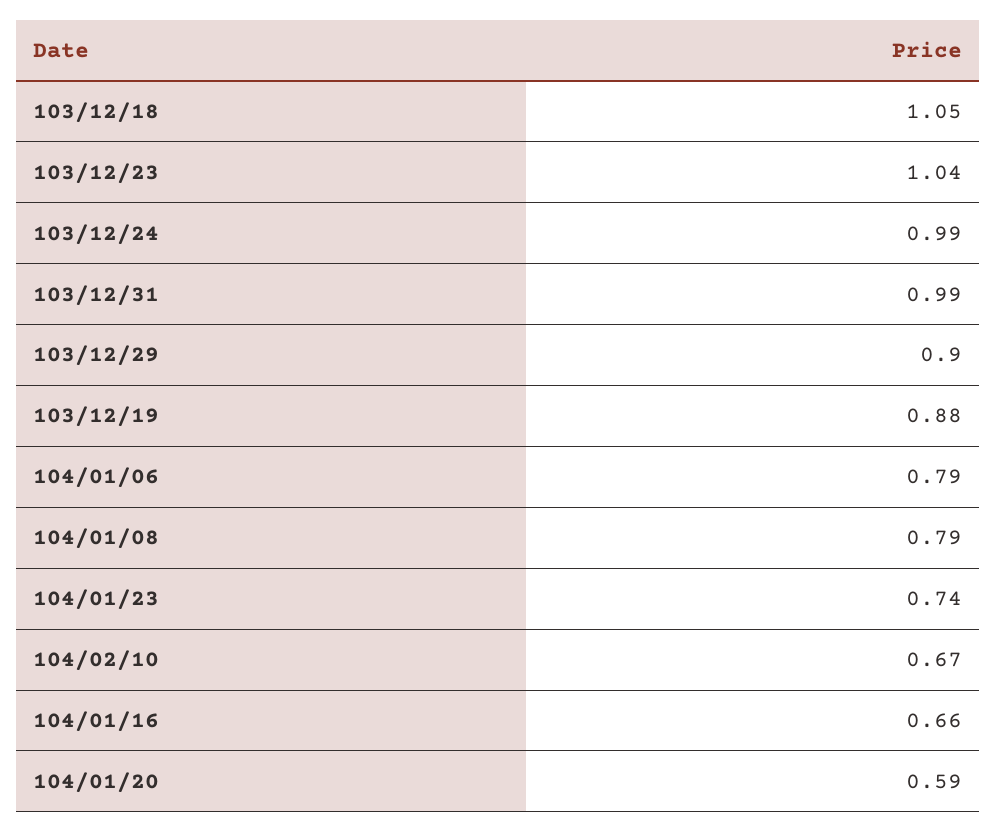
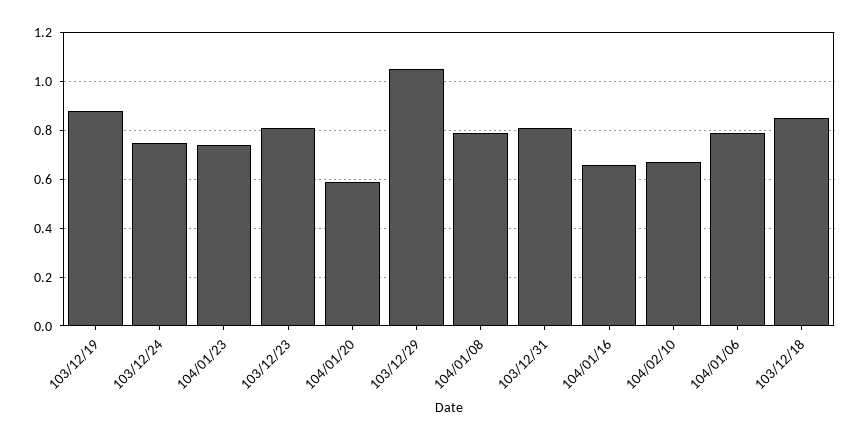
103/12/18: 1.05 -> 0.85
103/12/23: 1.04 -> 0.8
103/12/24: 0.99 -> 0.75
103/12/31: 0.99 -> 0.8
103/12/29: 0.9 -> 1.05

